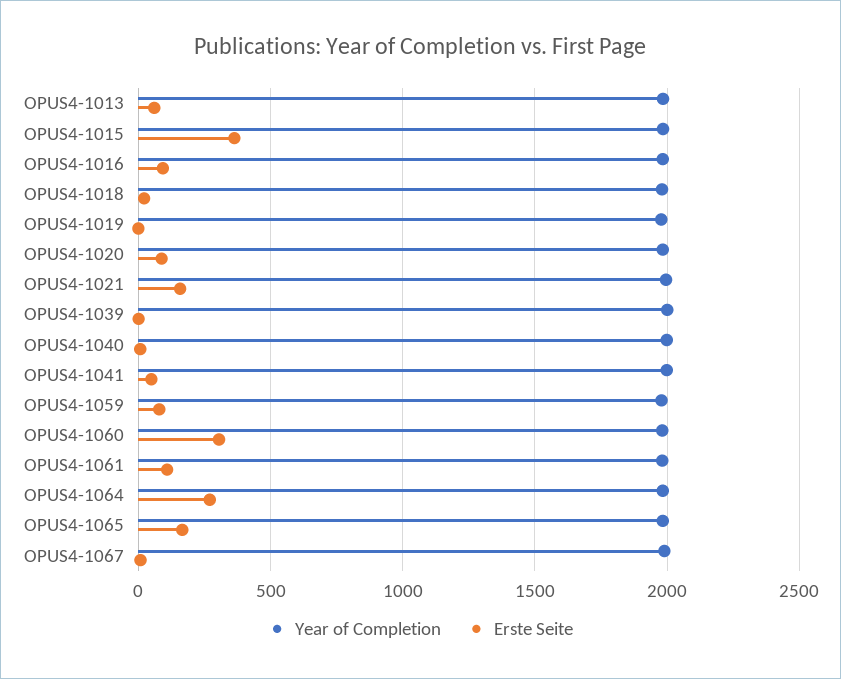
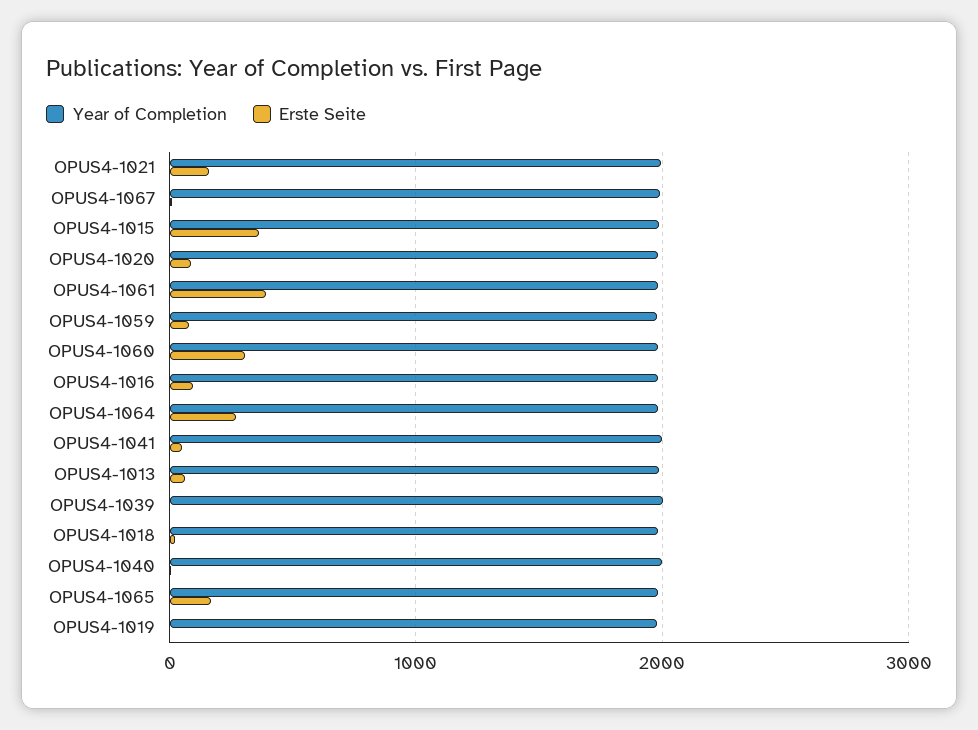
Erste Seite, OPUS4-1061: 100 -> 400

